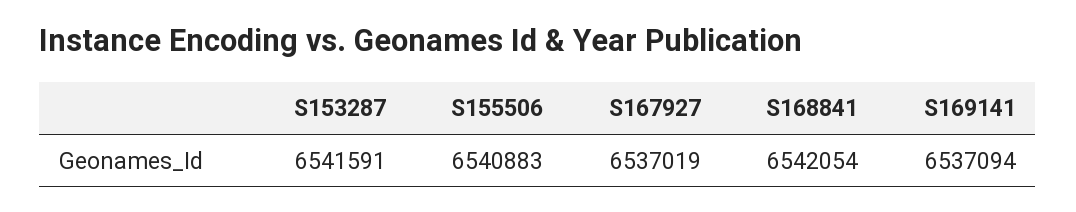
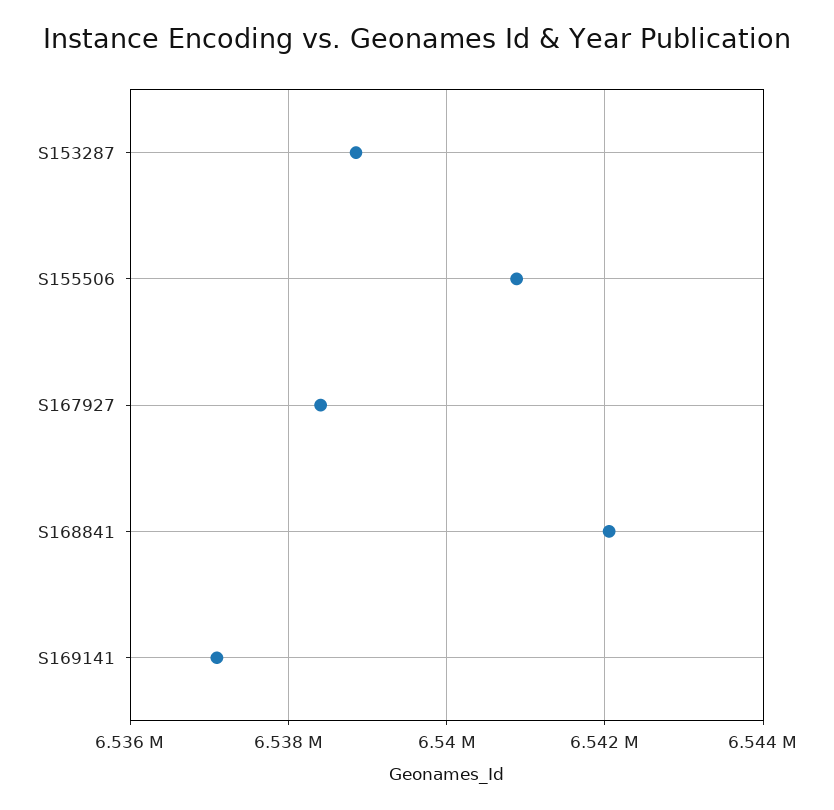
S153287: 6541591 -> 6538800
S167927: 6537019 -> 6538400

